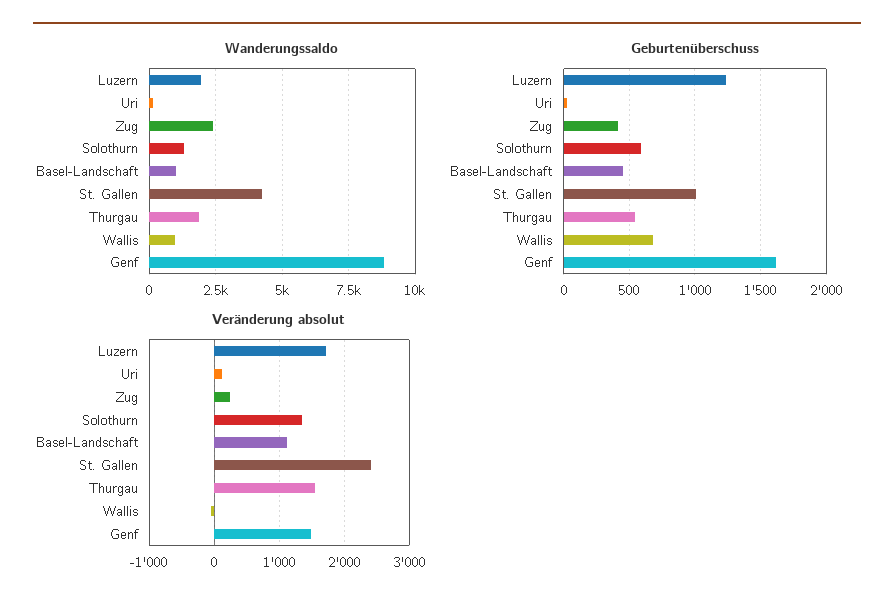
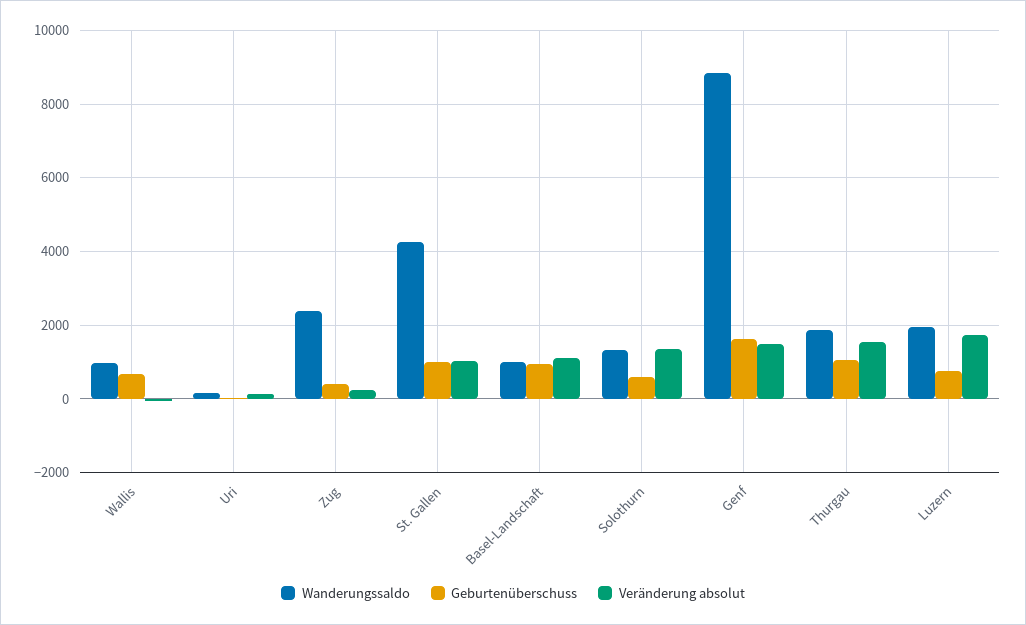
Geburtenüberschuss, Luzern: 1250 -> 800
Geburtenüberschuss, Basel-Landschaft: 450 -> 1000
Geburtenüberschuss, Thurgau: 550 -> 1000
Veränderung absolut, St. Gallen: 2400 -> 1000

